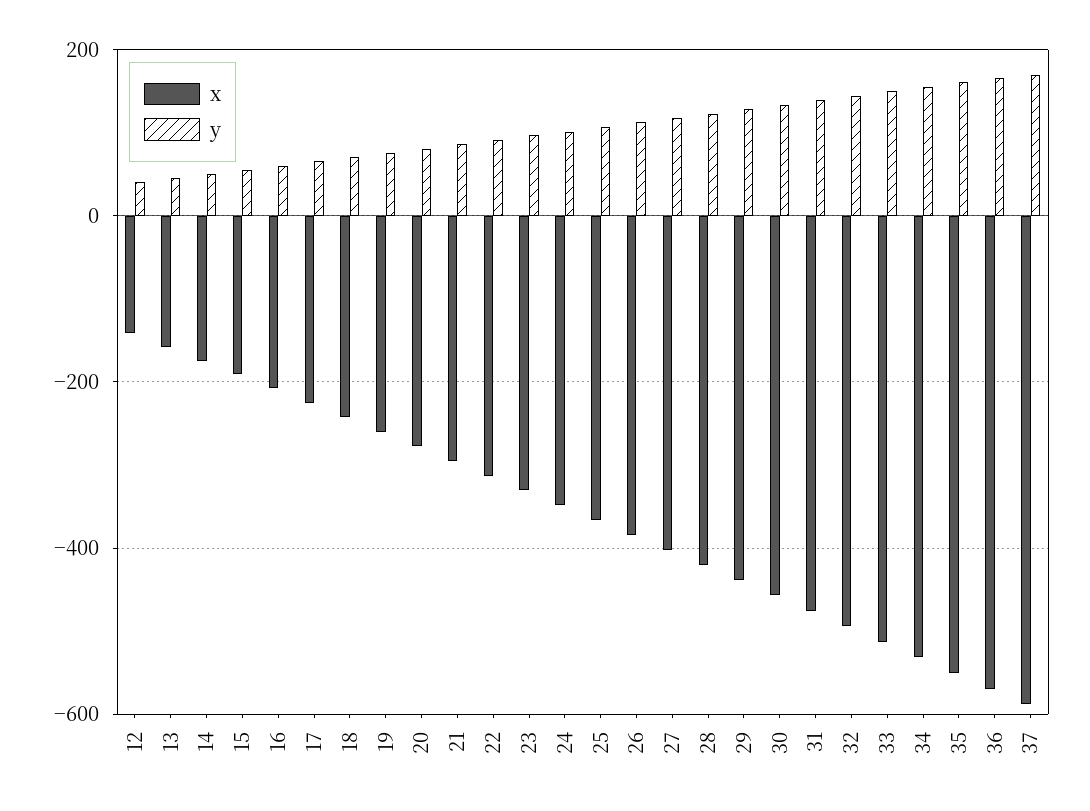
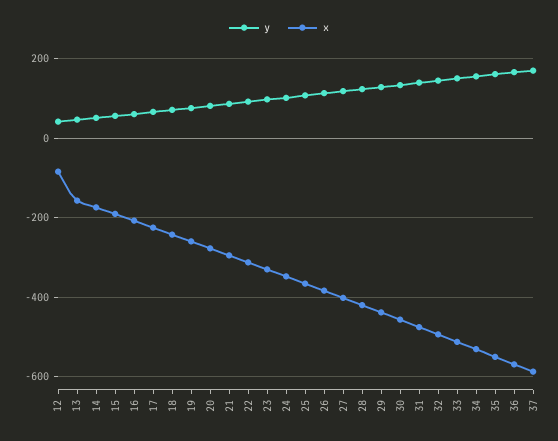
x, 12: -140 -> -80

